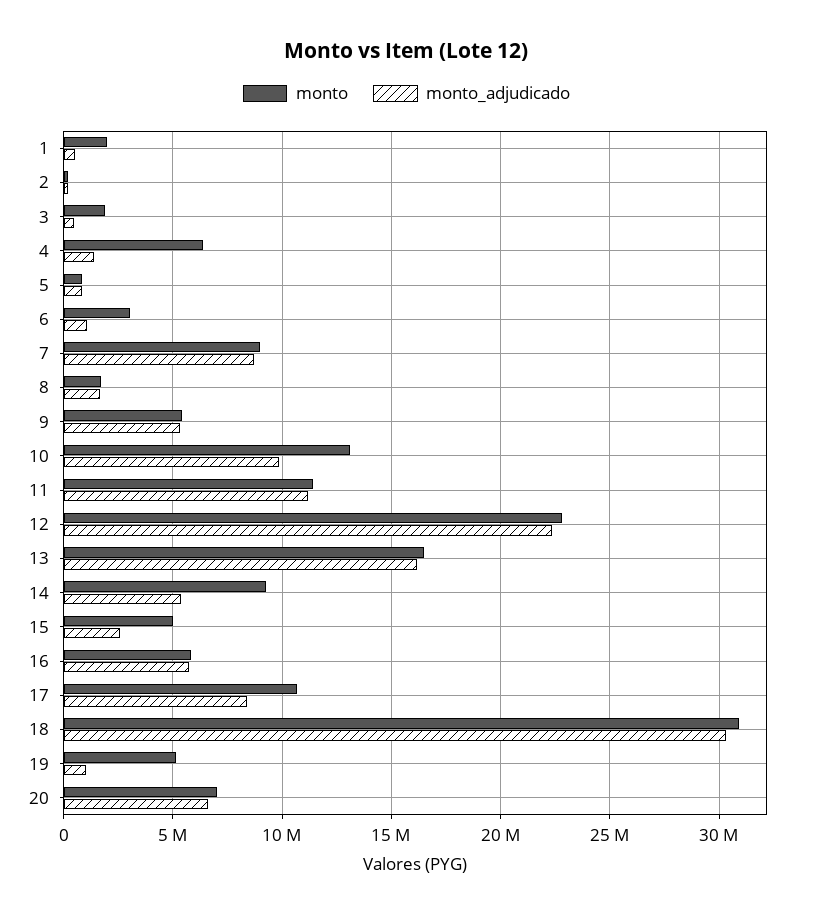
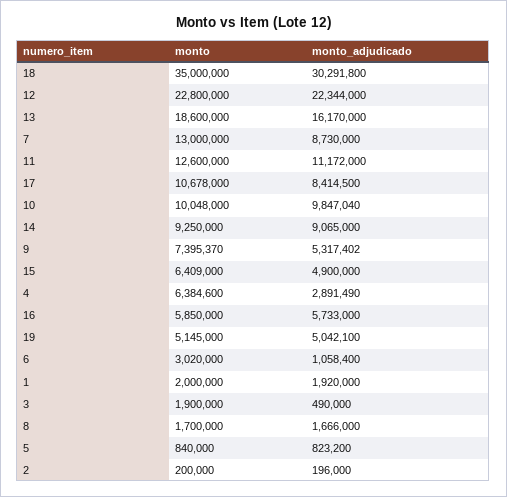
monto_adjudicado, 1: 500000 -> 1920000
monto_adjudicado, 4: 1500000 -> 2891490
monto, 7: 9000000 -> 13000000
monto, 9: 5500000 -> 7395370
monto, 10: 13000000 -> 10048000
monto, 11: 11500000 -> 12600000
monto, 13: 16500000 -> 18600000
monto_adjudicado, 14: 5500000 -> 9065000
monto, 15: 5000000 -> 6409000
monto_adjudicado, 15: 2500000 -> 4900000
monto, 18: 31000000 -> 35000000
monto_adjudicado, 19: 1000000 -> 5042100
monto, 20: 7000000 -> none
monto_adjudicado, 20: 6500000 -> none

